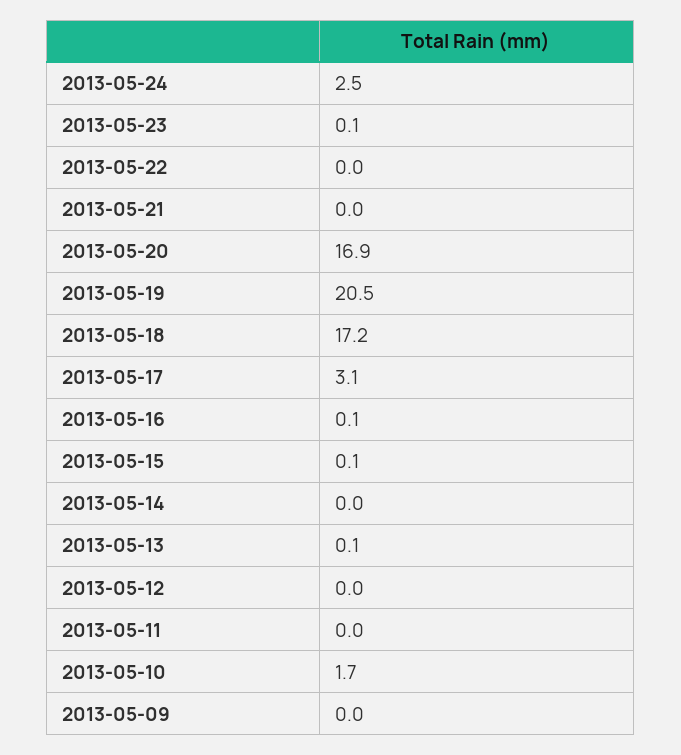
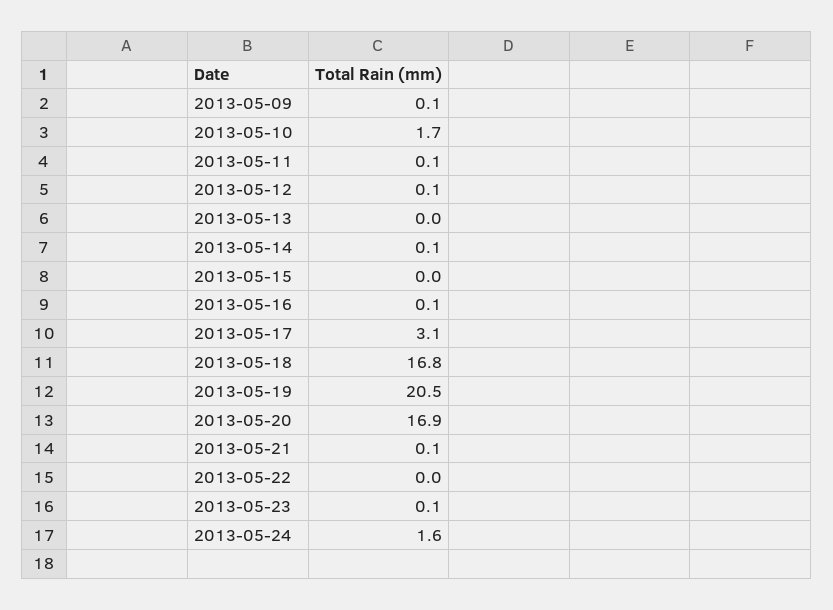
2013-05-24: 2.5 -> 1.6
2013-05-21: 0 -> 0.1
2013-05-18: 17.2 -> 16.8
2013-05-15: 0.1 -> 0
2013-05-14: 0 -> 0.1
2013-05-13: 0.1 -> 0
2013-05-12: 0 -> 0.1
2013-05-11: 0 -> 0.1
2013-05-09: 0 -> 0.1

